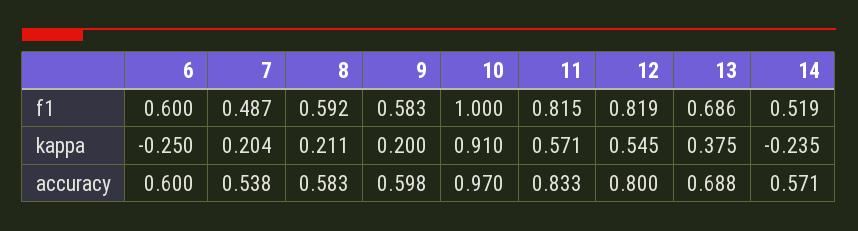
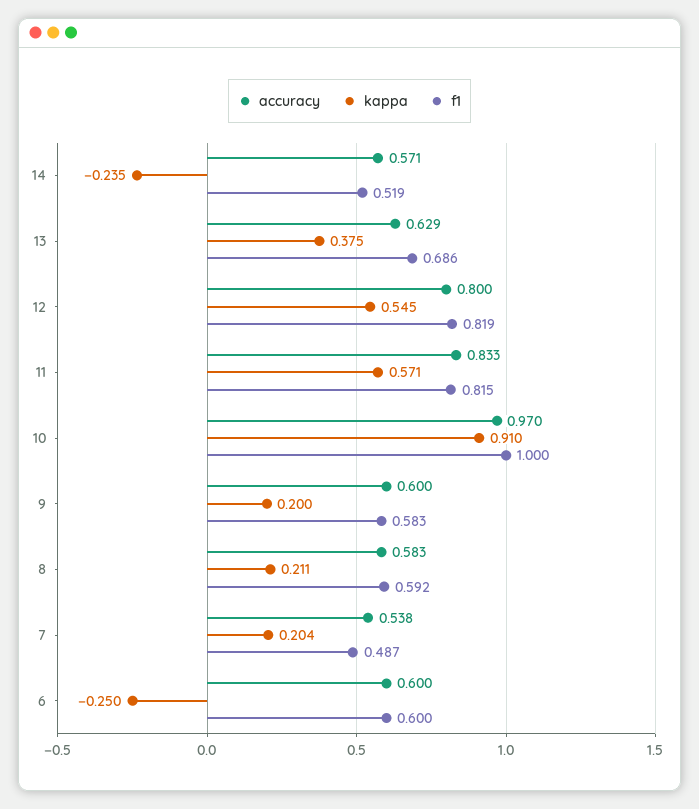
accuracy, 9: 0.598 -> 0.6
accuracy, 13: 0.688 -> 0.629

